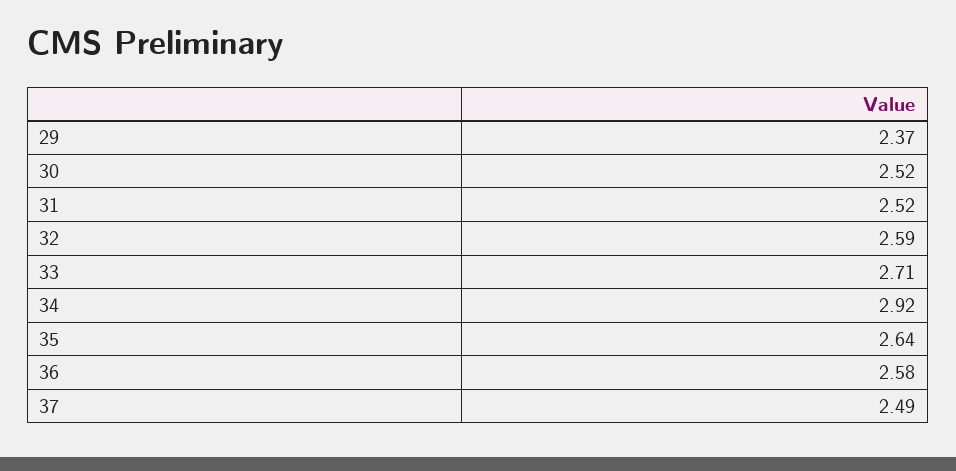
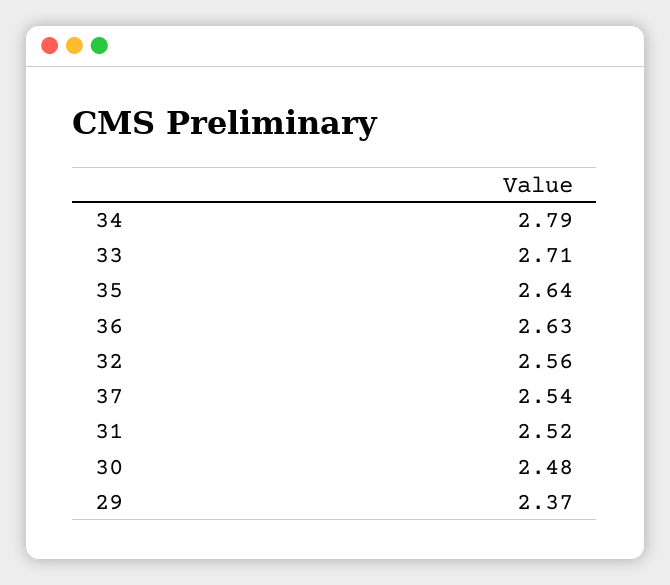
30: 2.52 -> 2.48
32: 2.59 -> 2.56
34: 2.92 -> 2.79
36: 2.58 -> 2.63
37: 2.49 -> 2.54

